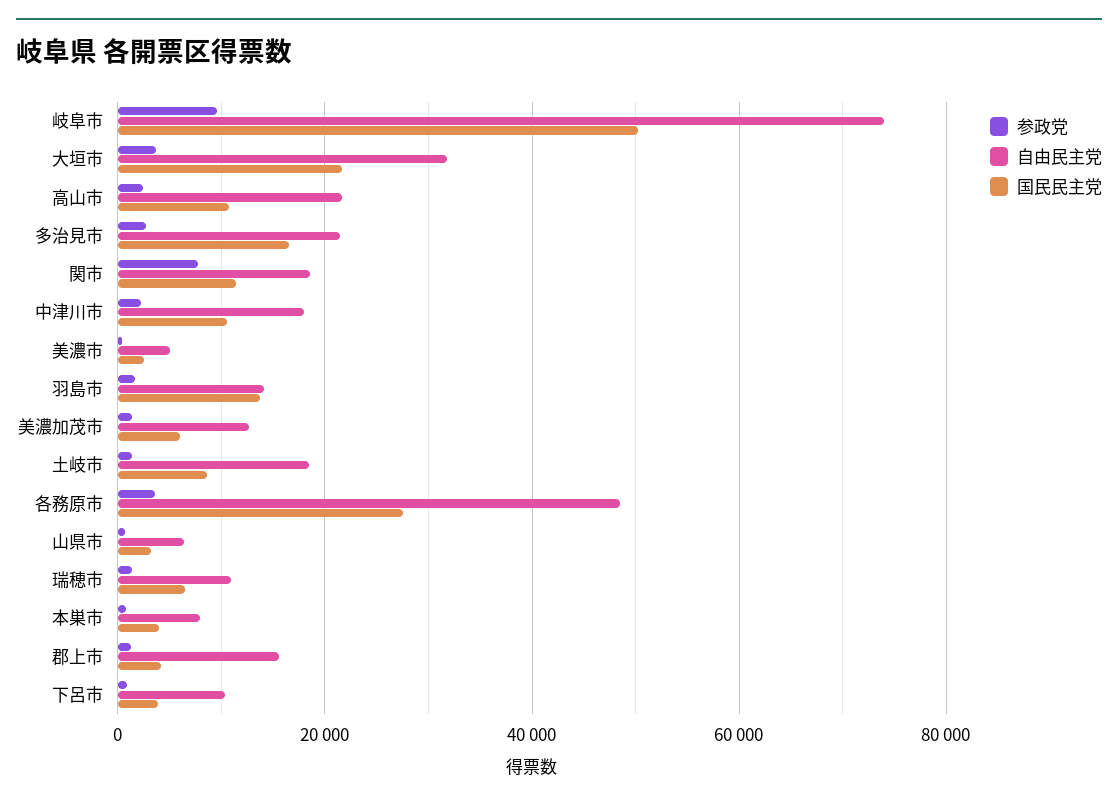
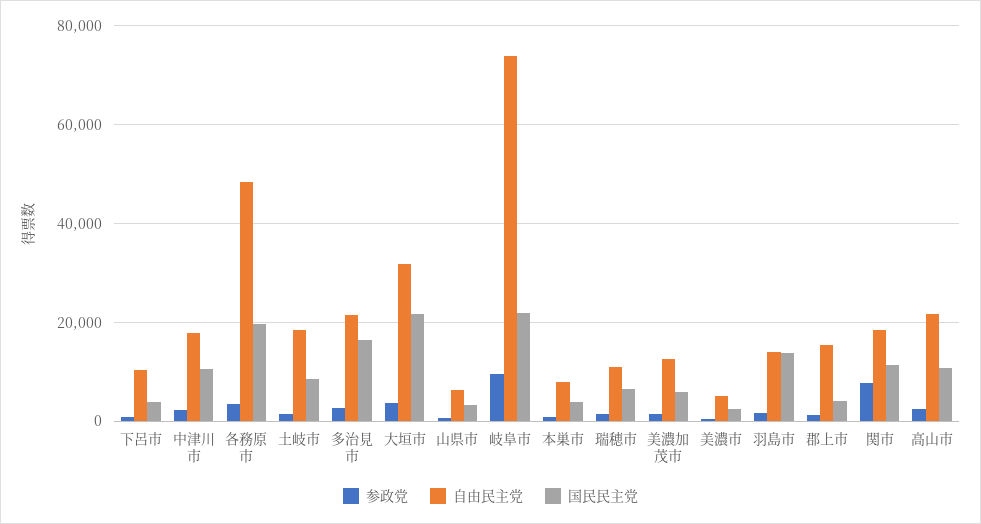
国民民主党, 岐阜市: 50000 -> 22000
国民民主党, 各務原市: 28000 -> 20000

